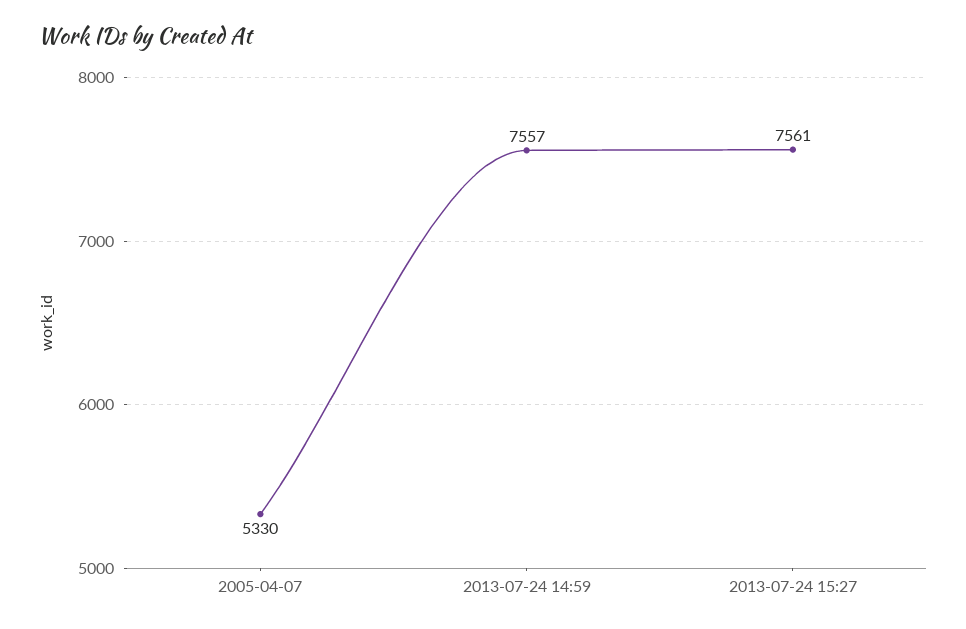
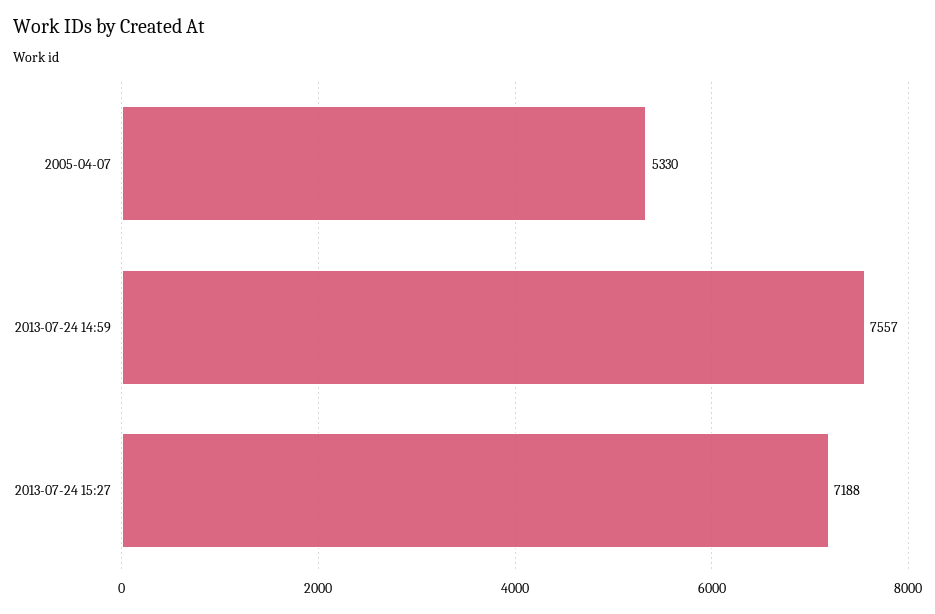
2013-07-24 15:27: 7561 -> 7188

